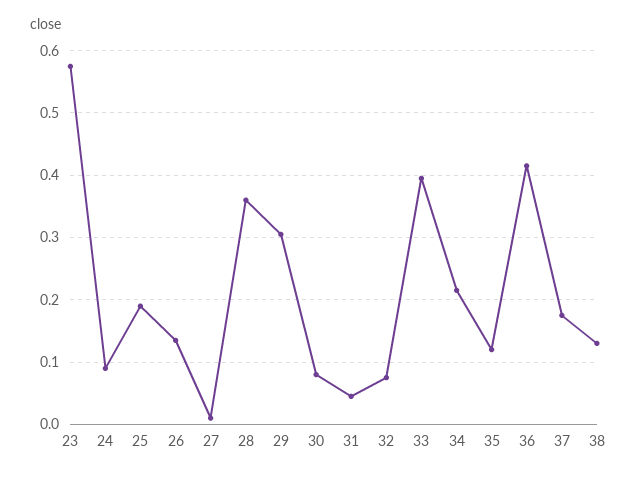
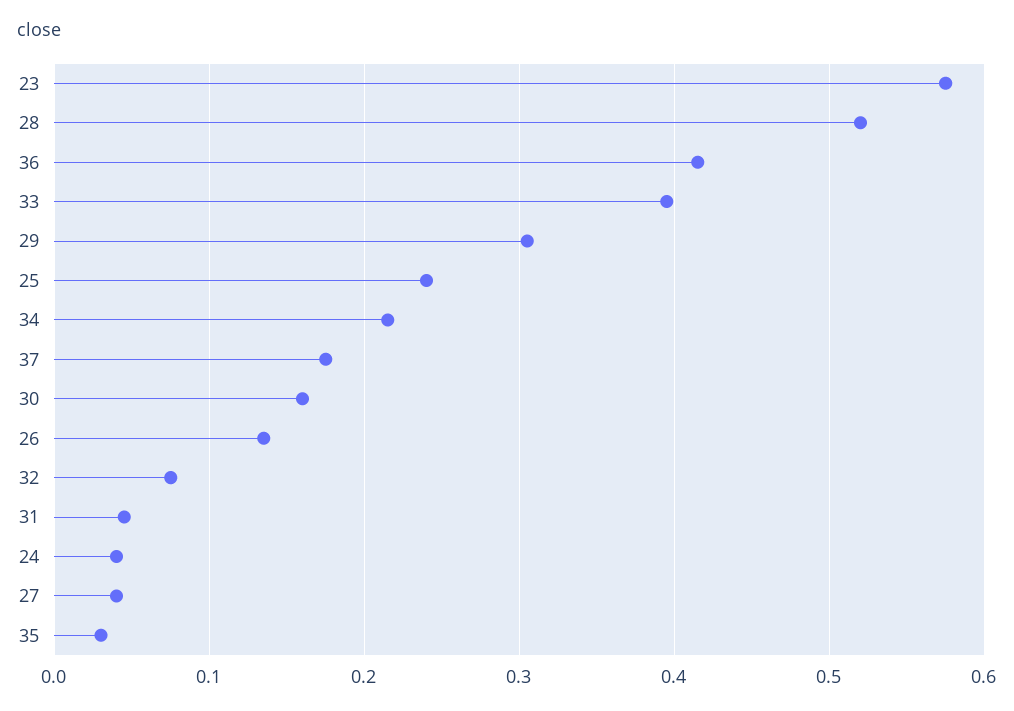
24: 0.09 -> 0.04
25: 0.19 -> 0.24
27: 0.01 -> 0.04
28: 0.36 -> 0.52
30: 0.08 -> 0.16
35: 0.12 -> 0.03
38: 0.13 -> none

